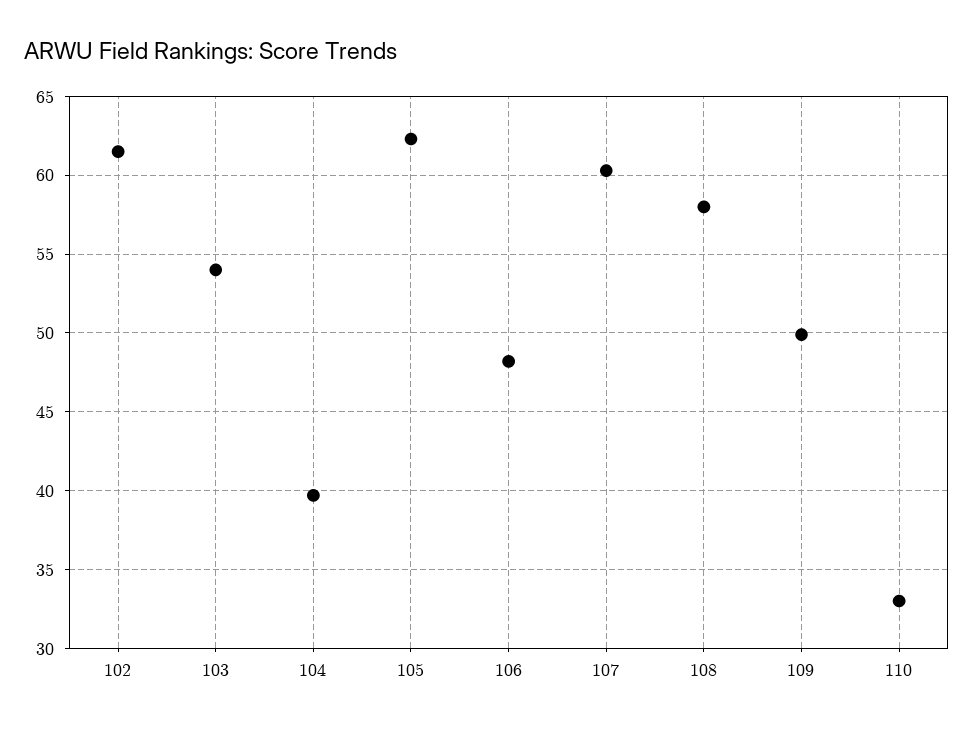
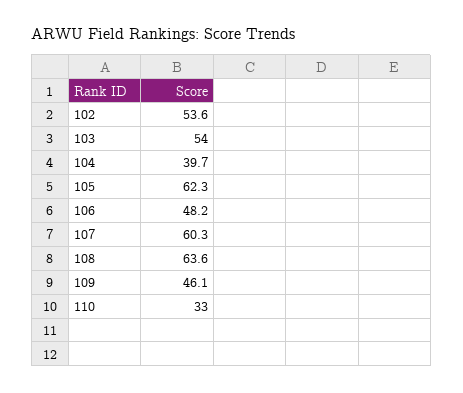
102: 61.5 -> 53.6
108: 58 -> 63.6
109: 50 -> 46.1

